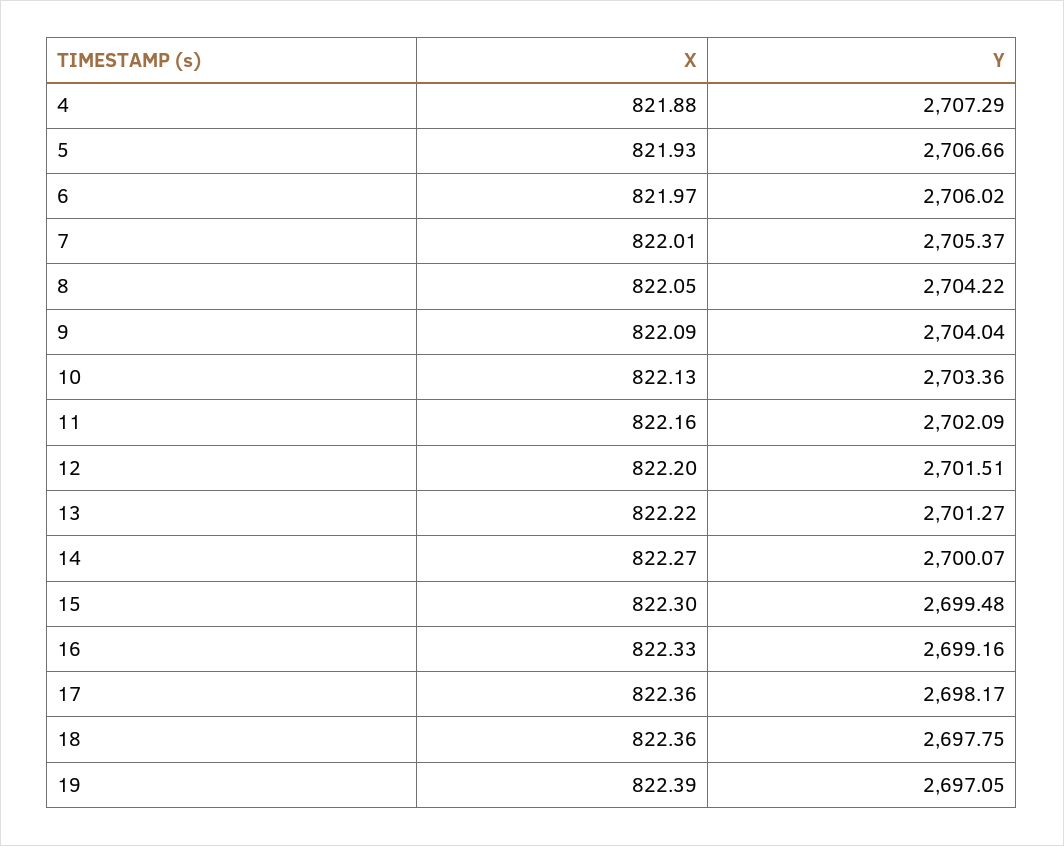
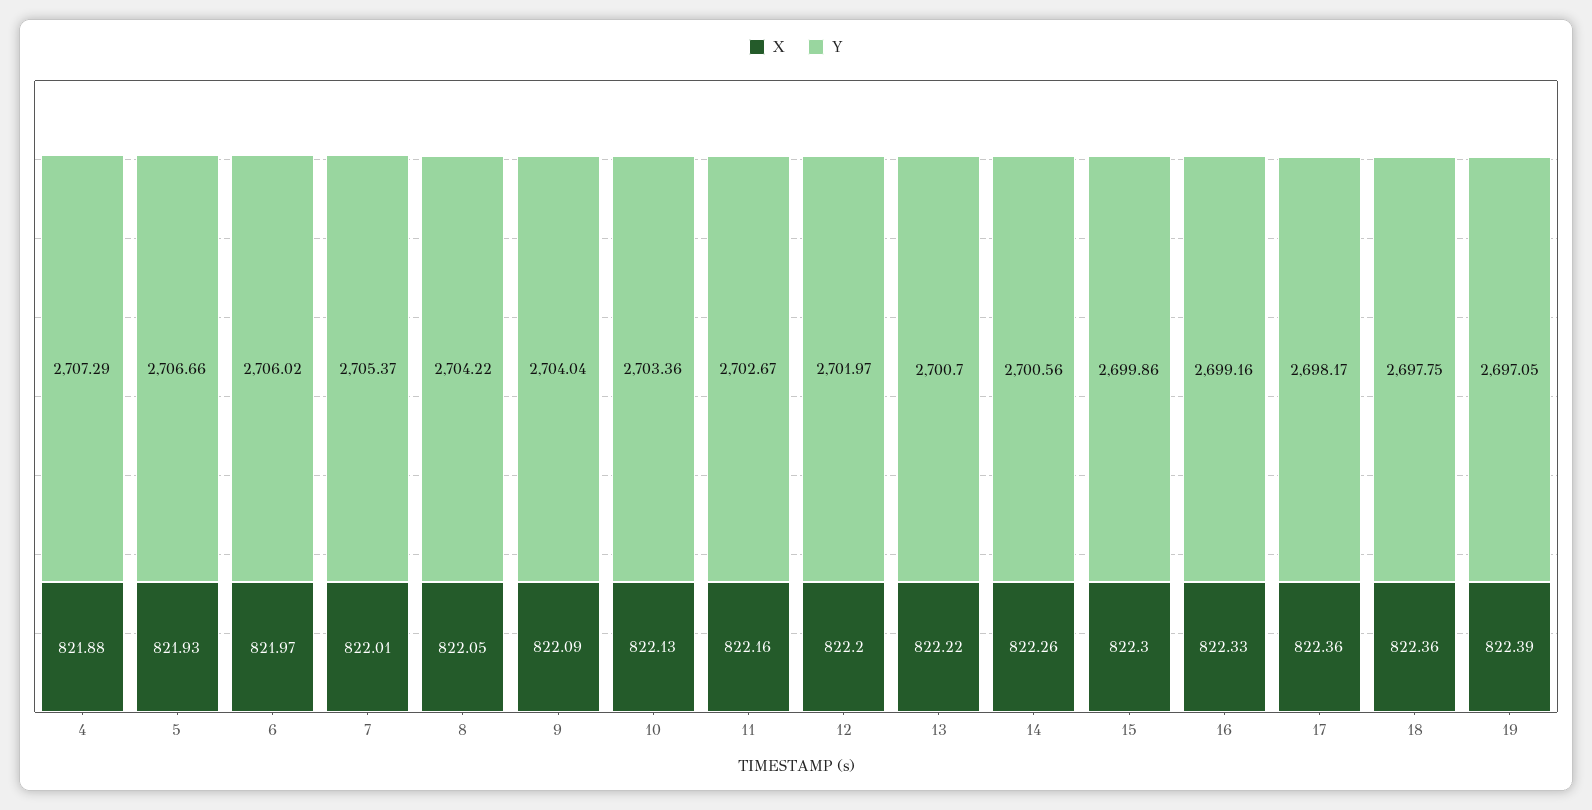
Y, 11: 2702.09 -> 2702.67
Y, 12: 2701.51 -> 2701.97
Y, 13: 2701.27 -> 2700.7
X, 14: 822.27 -> 822.26
Y, 14: 2700.07 -> 2700.56
Y, 15: 2699.48 -> 2699.86

